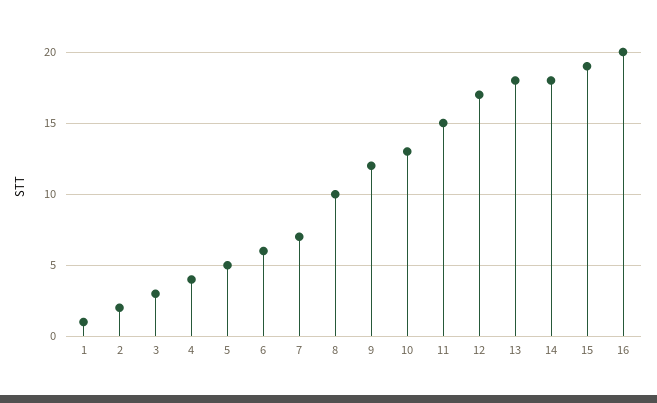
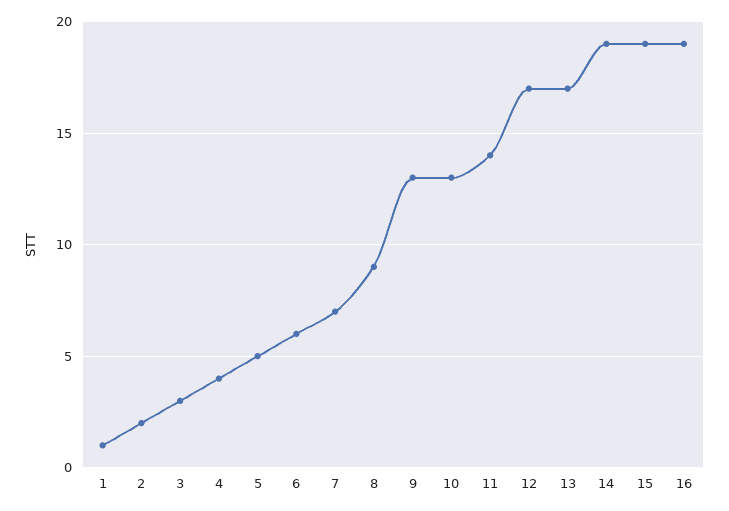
8: 10 -> 9
9: 12 -> 13
11: 15 -> 14
13: 18 -> 17
14: 18 -> 19
16: 20 -> 19

